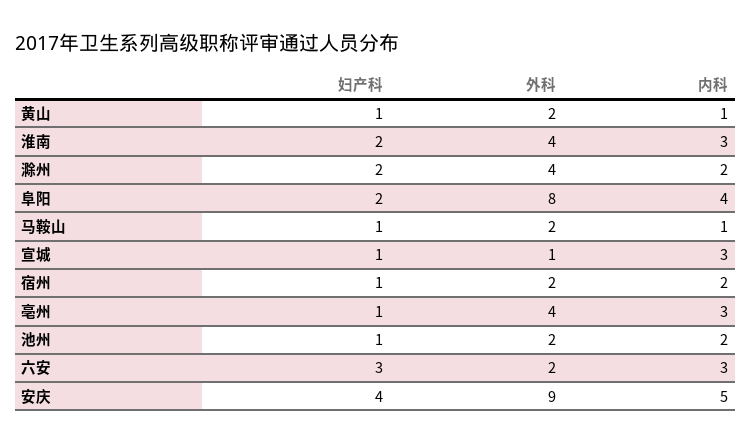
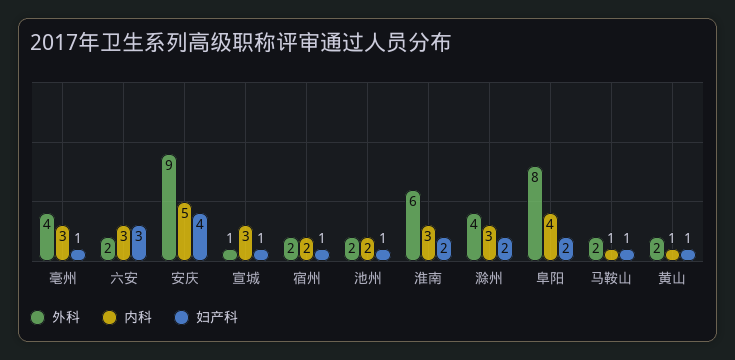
外科, 淮南: 4 -> 6
内科, 滁州: 2 -> 3

